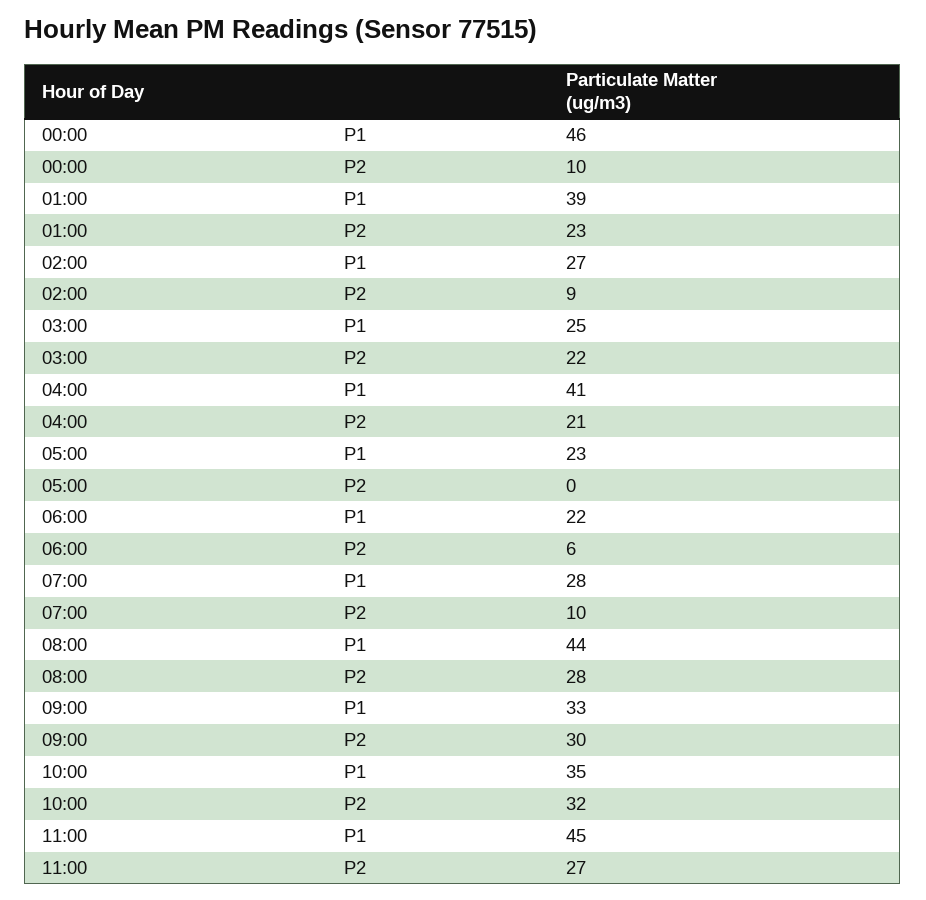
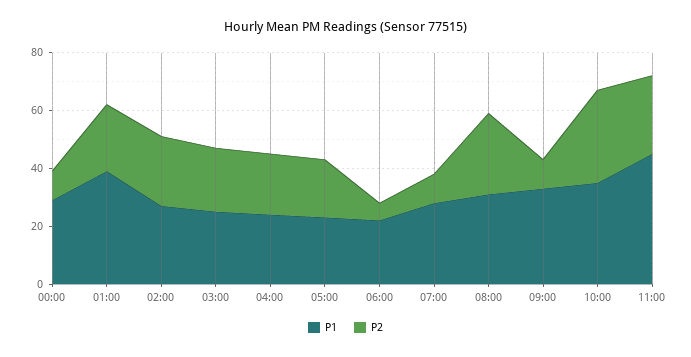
P1, 00:00: 46 -> 30
P2, 02:00: 9 -> 25
P1, 04:00: 41 -> 25
P2, 05:00: 0 -> 20
P1, 08:00: 44 -> 30
P2, 09:00: 30 -> 10

